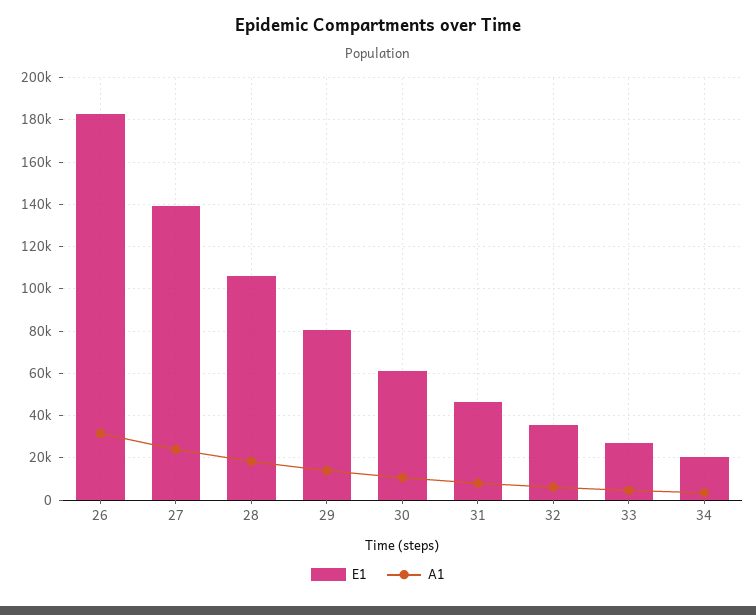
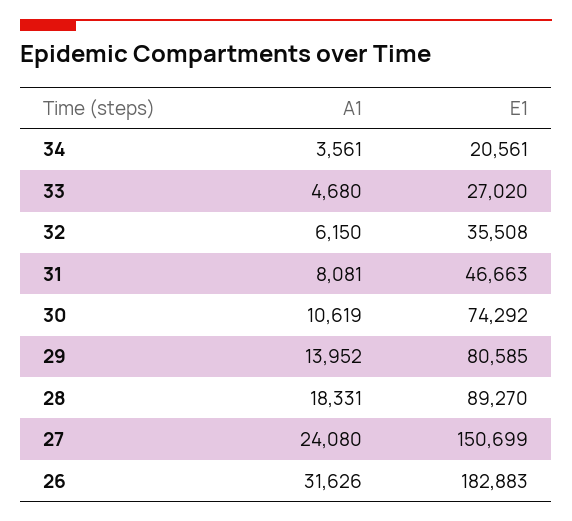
E1, 27: 140000 -> 150699
E1, 28: 105000 -> 89270
E1, 30: 60000 -> 74292

